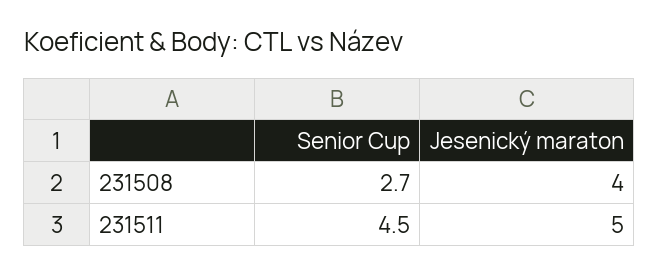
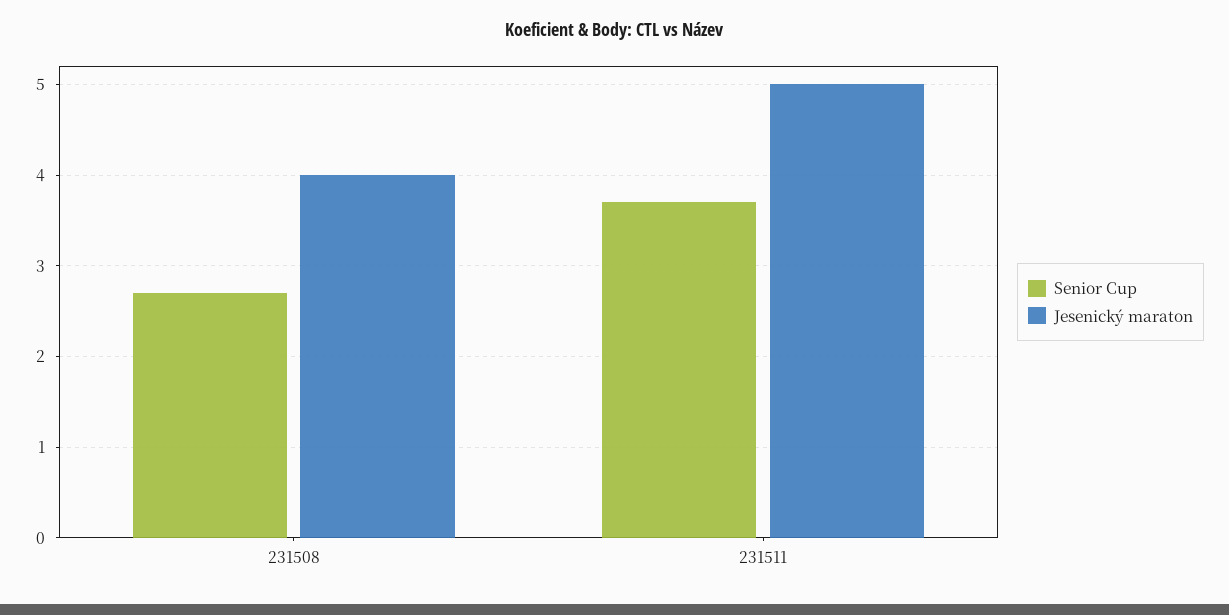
Senior Cup, 231511: 4.5 -> 3.7

